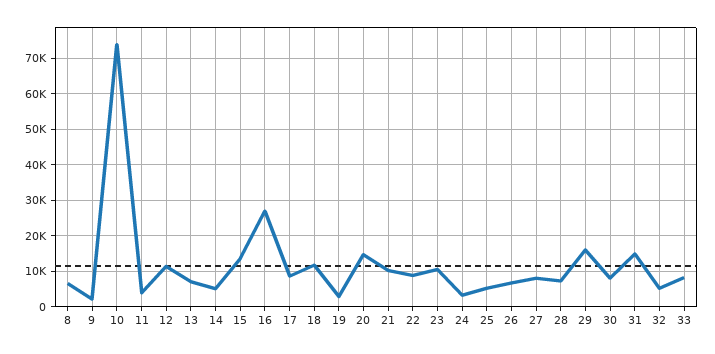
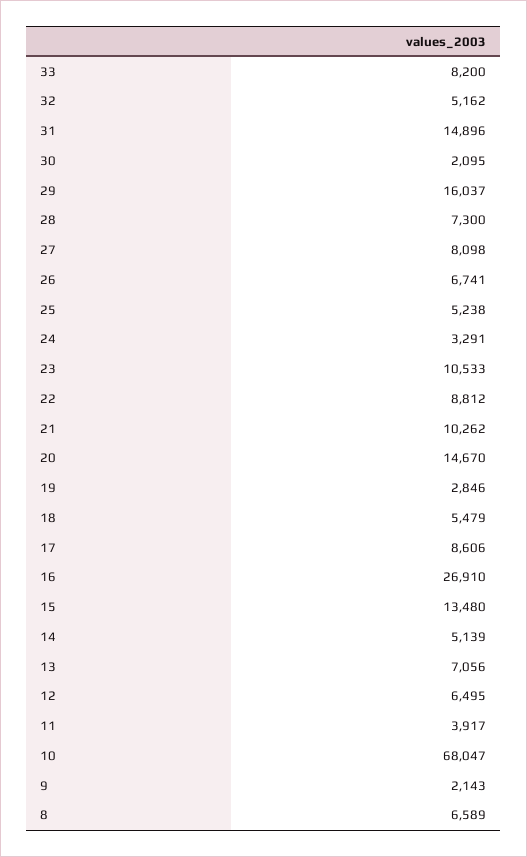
10: 74000 -> 68047
12: 12000 -> 6495
18: 12000 -> 5479
30: 8000 -> 2095

